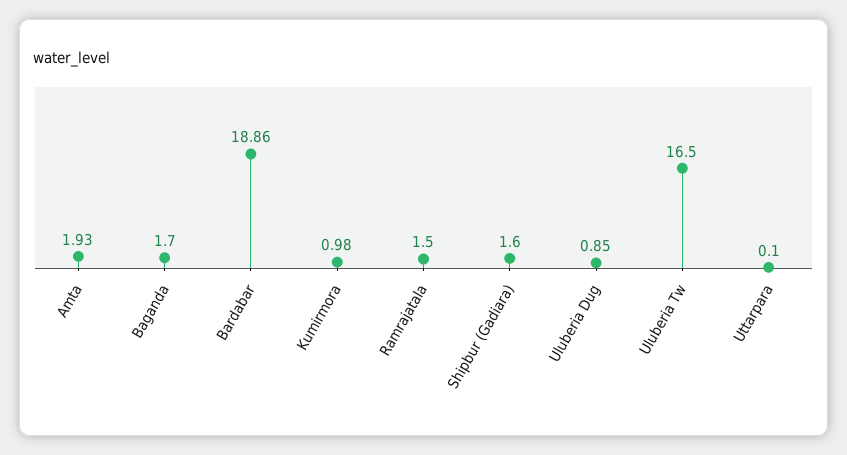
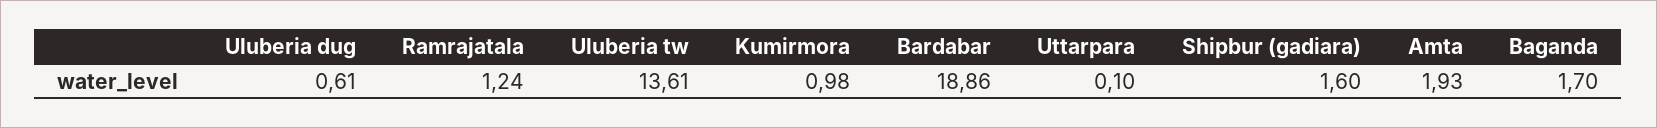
Ramrajatala: 1.5 -> 1.24
Uluberia Dug: 0.85 -> 0.61
Uluberia Tw: 16.5 -> 13.61

